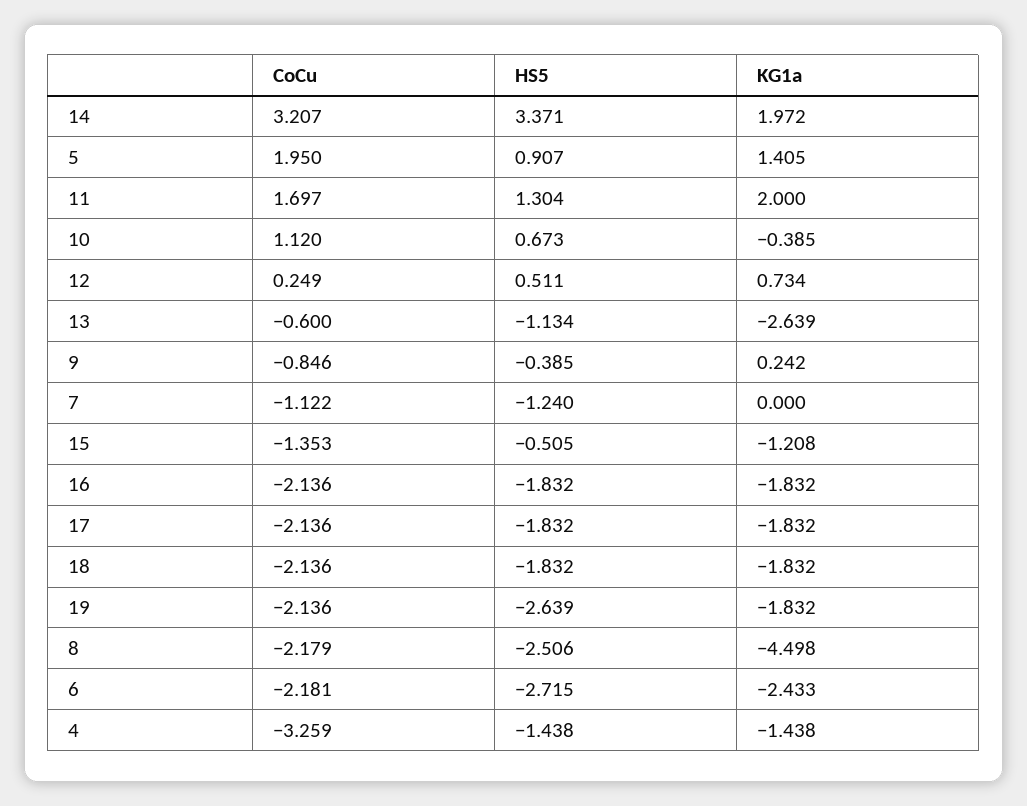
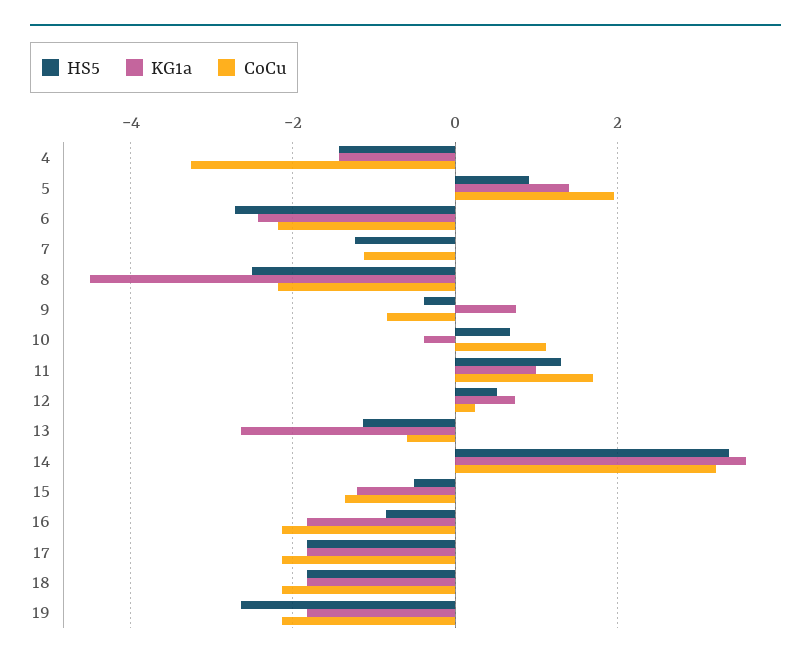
KG1a, 14: 1.972 -> 3.6
KG1a, 11: 2 -> 1
KG1a, 9: 0.242 -> 0.8
HS5, 16: -1.832 -> -0.8

